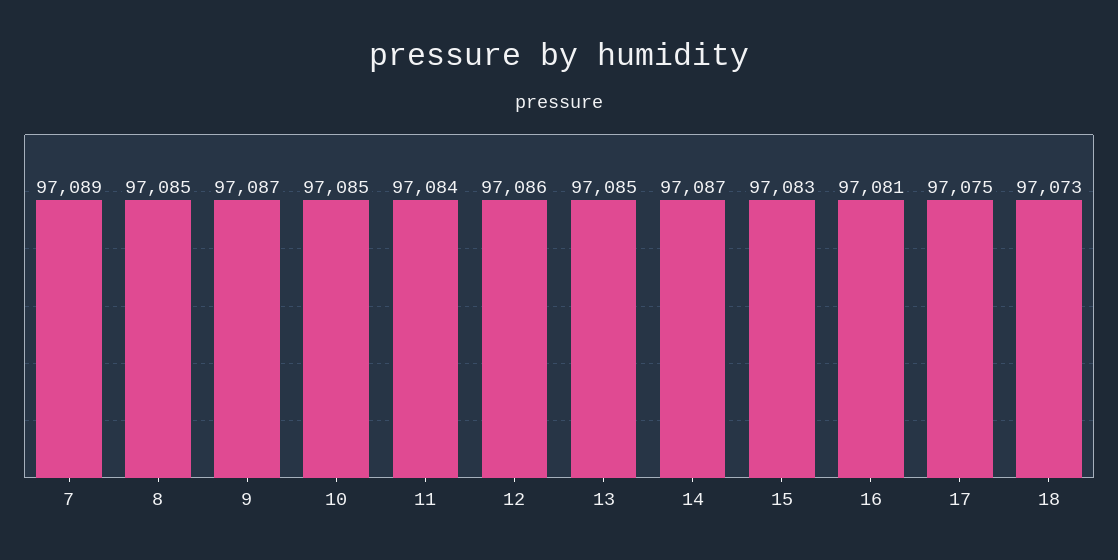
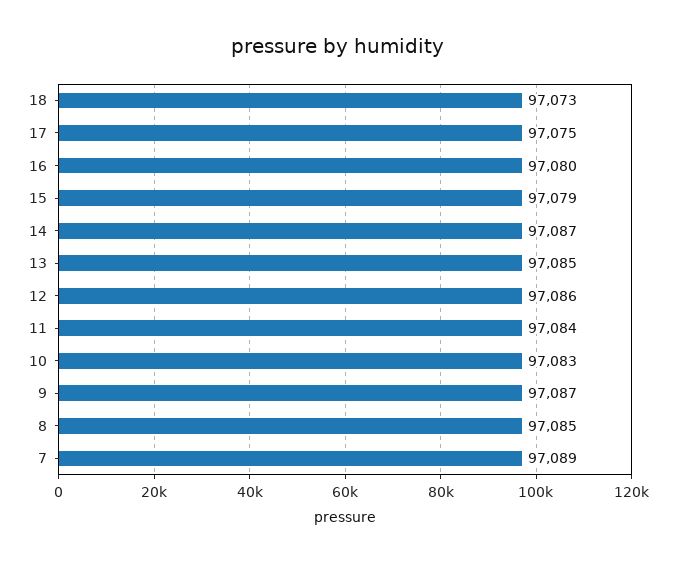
10: 97085 -> 97083
15: 97083 -> 97079
16: 97081 -> 97080

